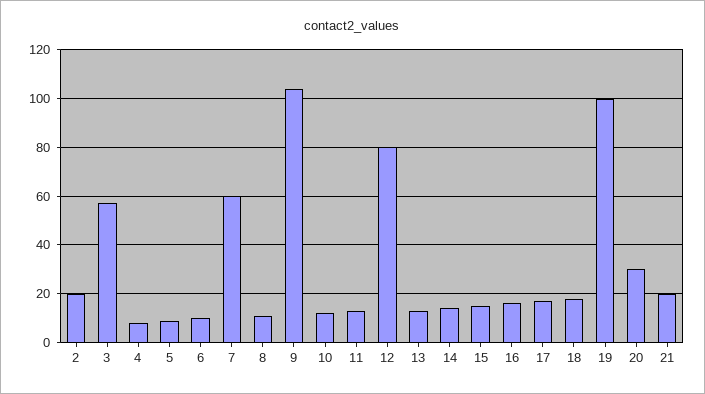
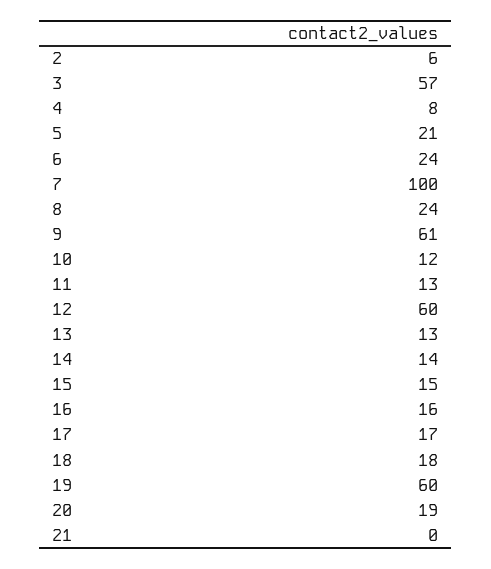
2: 20 -> 6
5: 10 -> 21
6: 10 -> 24
7: 60 -> 100
8: 10 -> 24
9: 105 -> 61
12: 80 -> 60
19: 100 -> 60
20: 30 -> 19
21: 20 -> 0

